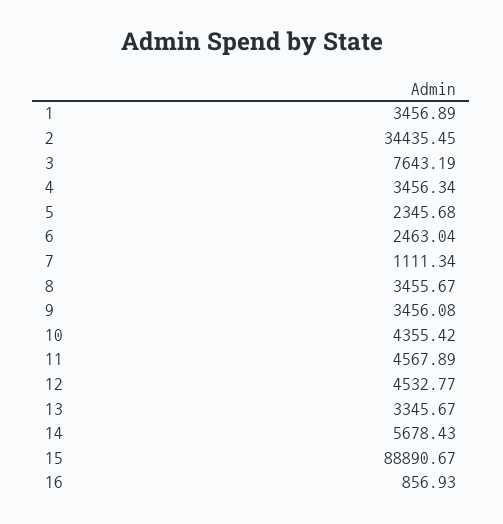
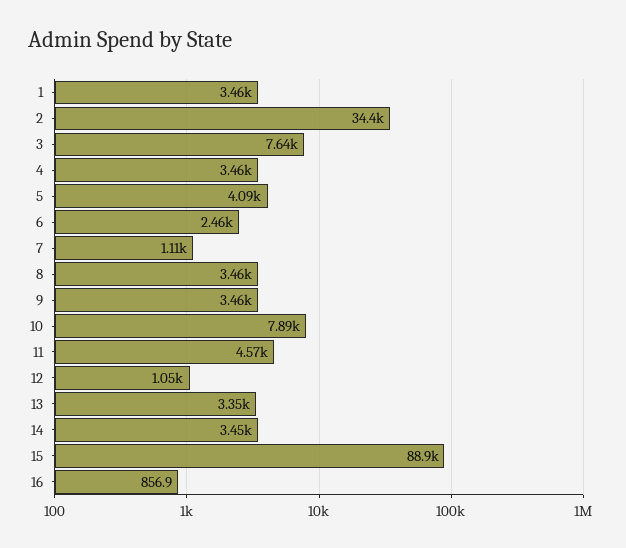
5: 2345.68 -> 4090
10: 4355.42 -> 7890
12: 4532.77 -> 1050
14: 5678.43 -> 3450

